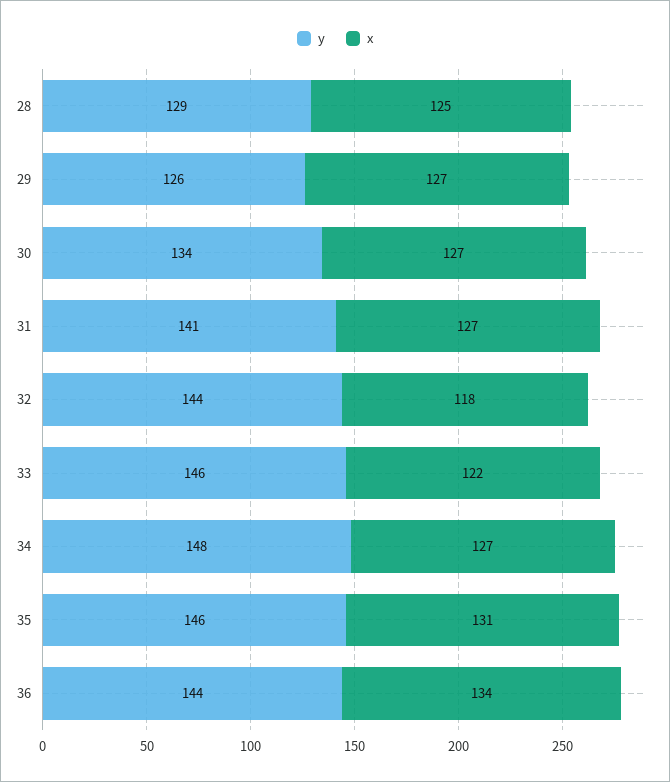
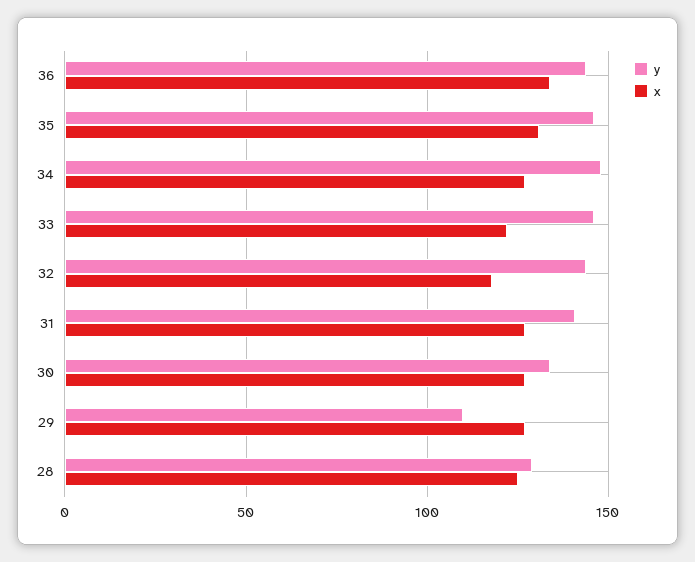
y, 29: 126 -> 110

